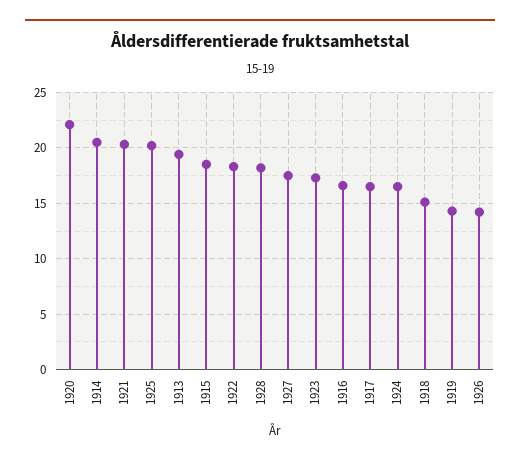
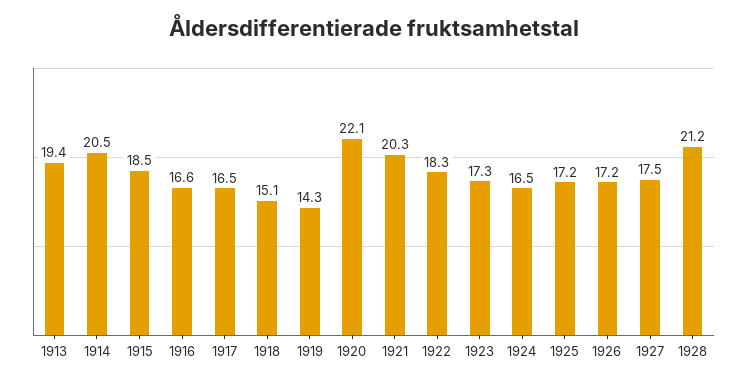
1925: 20 -> 17.2
1928: 18 -> 21.2
1926: 14 -> 17.2

